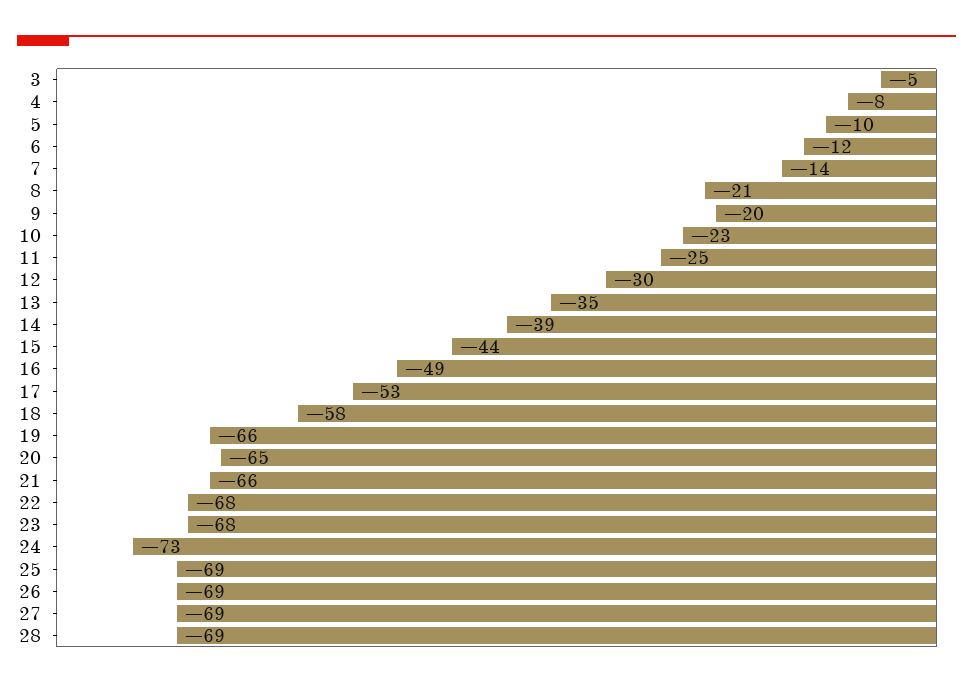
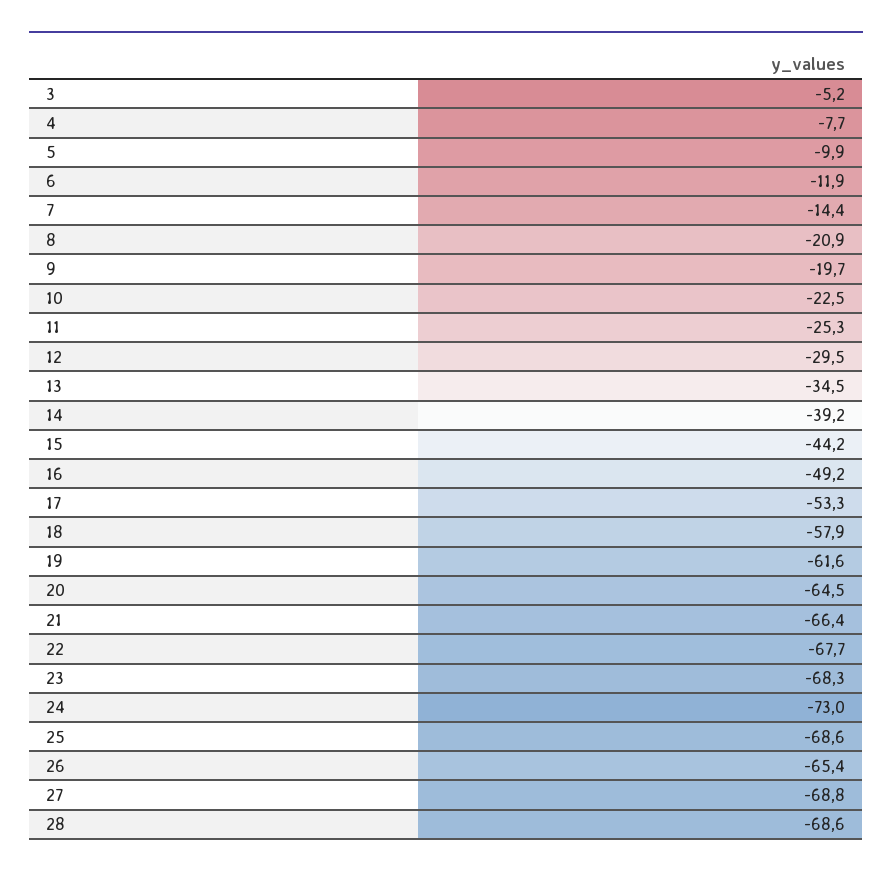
19: -66 -> -61.6
26: -69 -> -65.4

